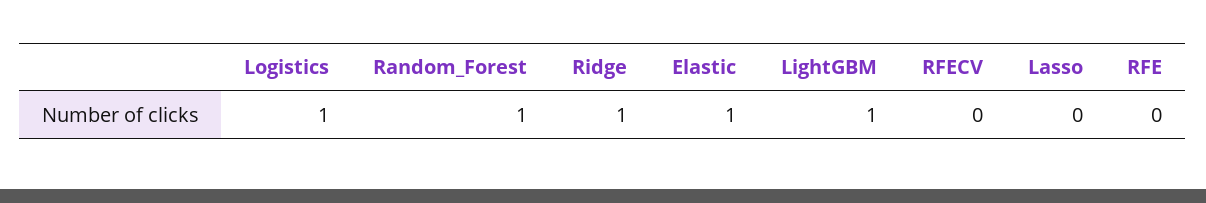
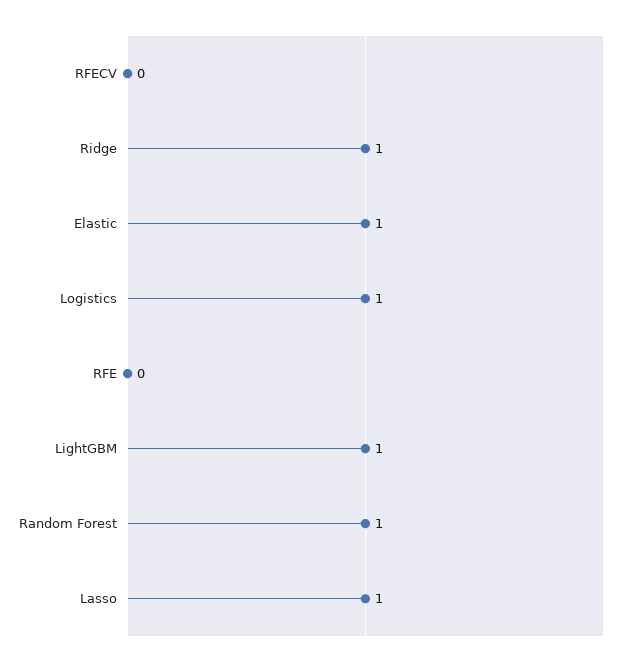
Lasso: 0 -> 1

